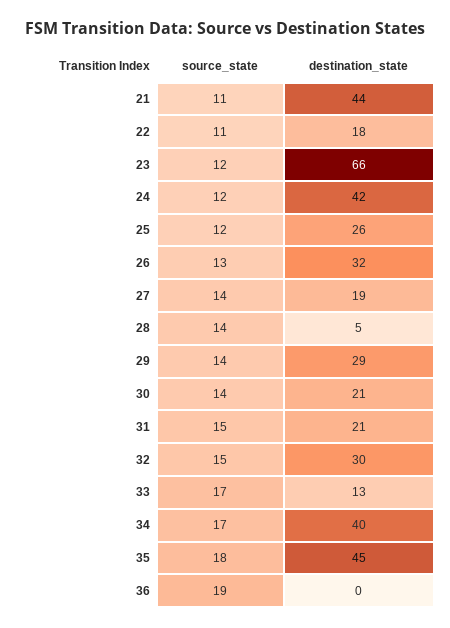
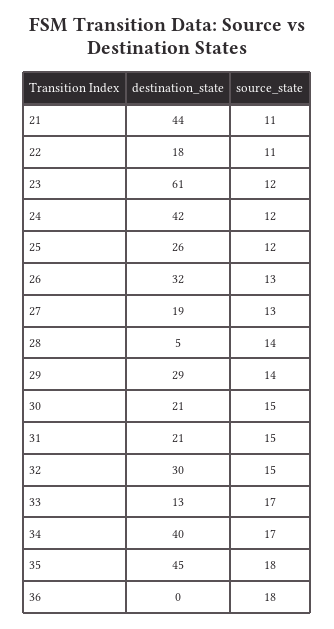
destination_state, 23: 66 -> 61
source_state, 27: 14 -> 13
source_state, 30: 14 -> 15
source_state, 36: 19 -> 18

